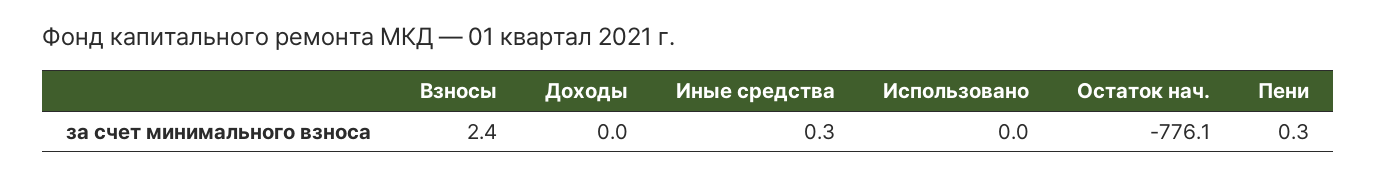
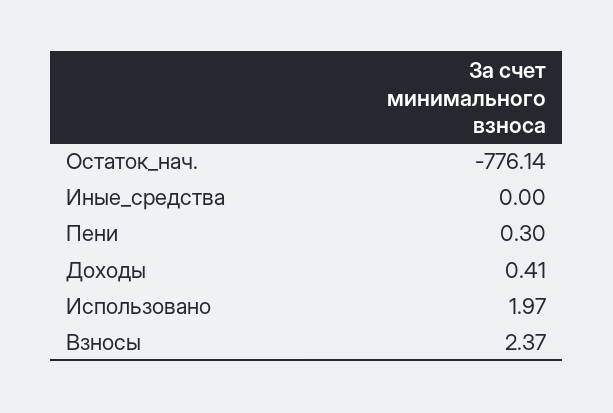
Доходы: 0 -> 0.41
Иные средства: 0.3 -> 0
Использовано: 0 -> 1.97

